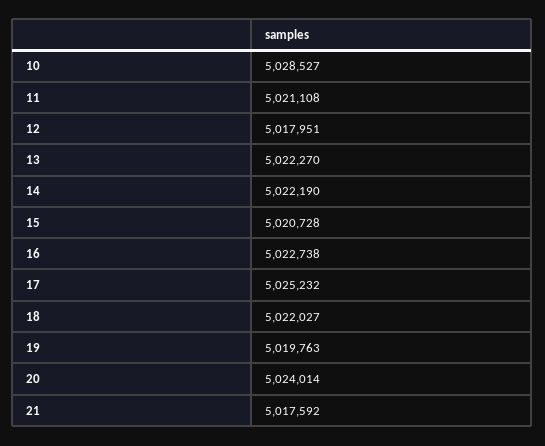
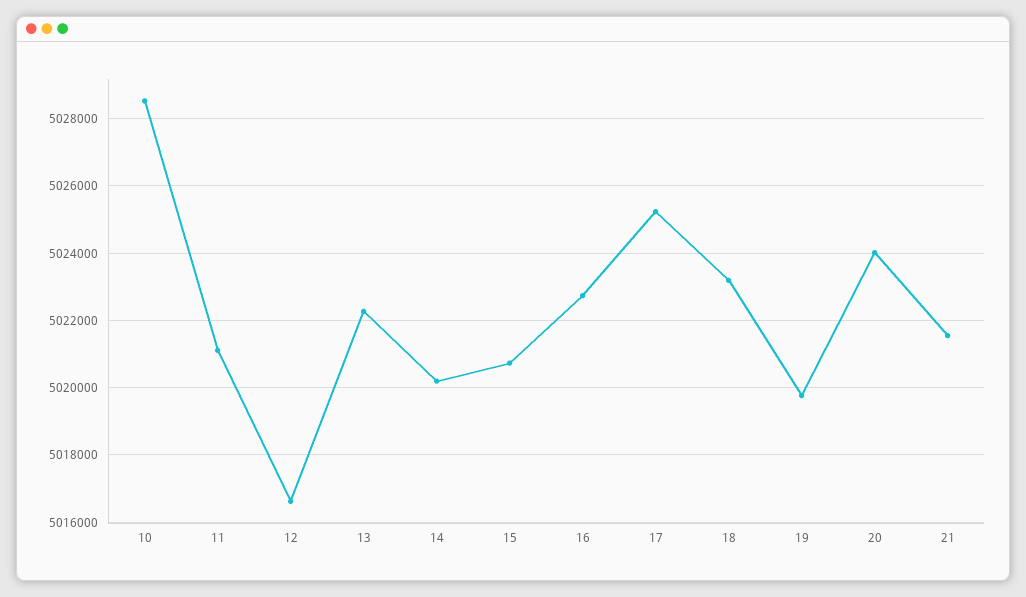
12: 5017951 -> 5016600
14: 5022190 -> 5020200
18: 5022027 -> 5023200
21: 5017592 -> 5021600

